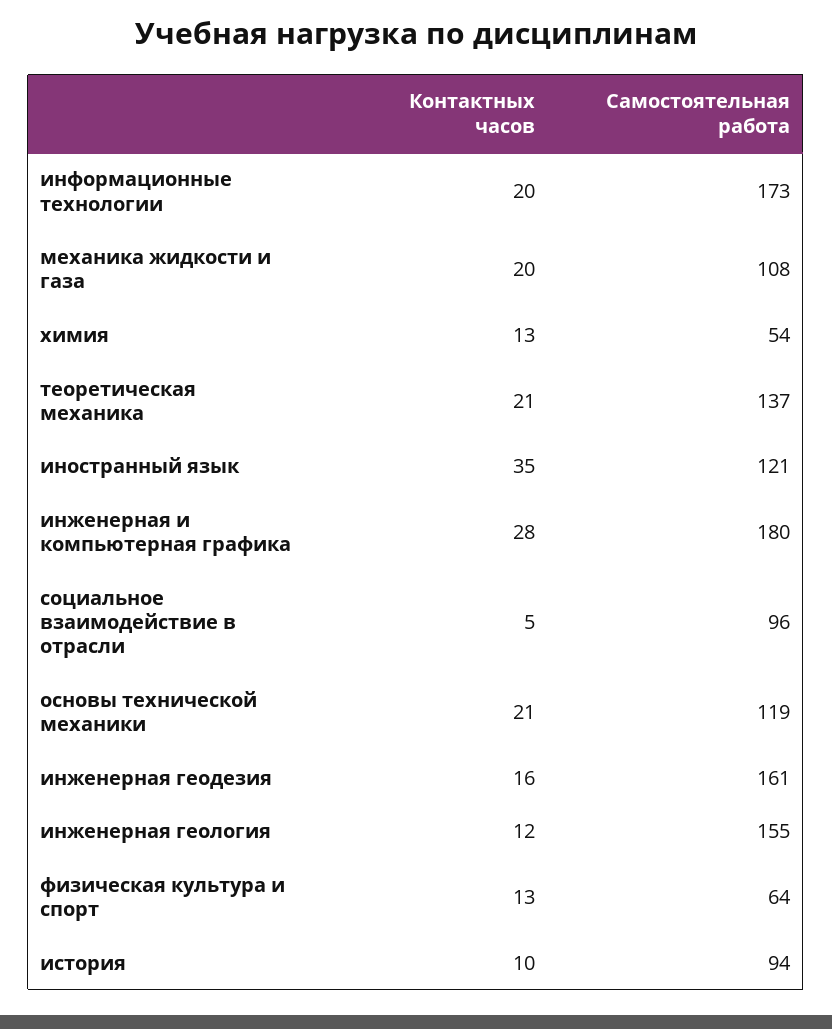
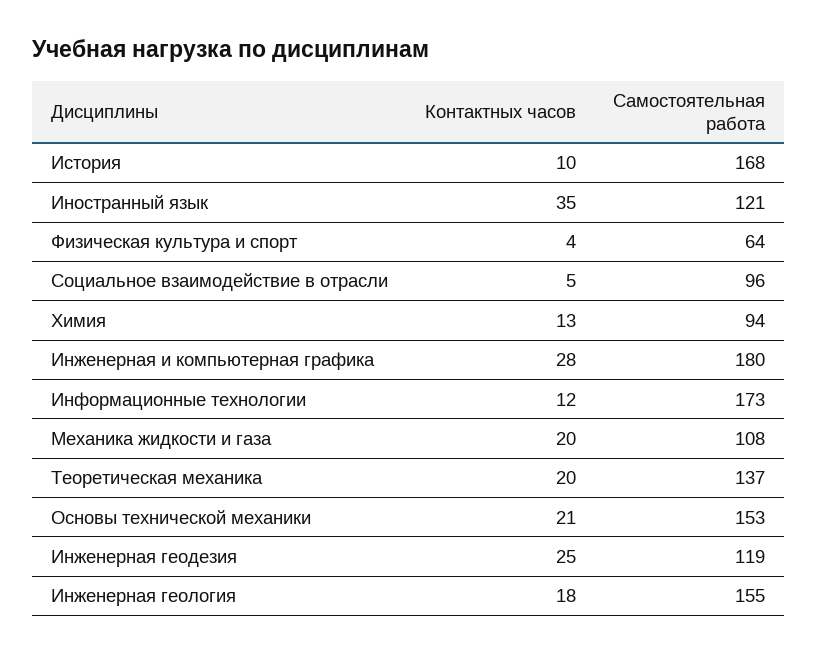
Контактных часов, информационные технологии: 20 -> 12
Самостоятельная работа, химия: 54 -> 94
Контактных часов, теоретическая механика: 21 -> 20
Самостоятельная работа, основы технической механики: 119 -> 153
Контактных часов, инженерная геодезия: 16 -> 25
Самостоятельная работа, инженерная геодезия: 161 -> 119
Контактных часов, инженерная геология: 12 -> 18
Контактных часов, физическая культура и спорт: 13 -> 4
Самостоятельная работа, история: 94 -> 168

